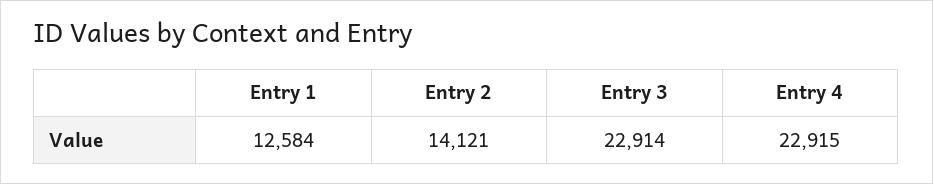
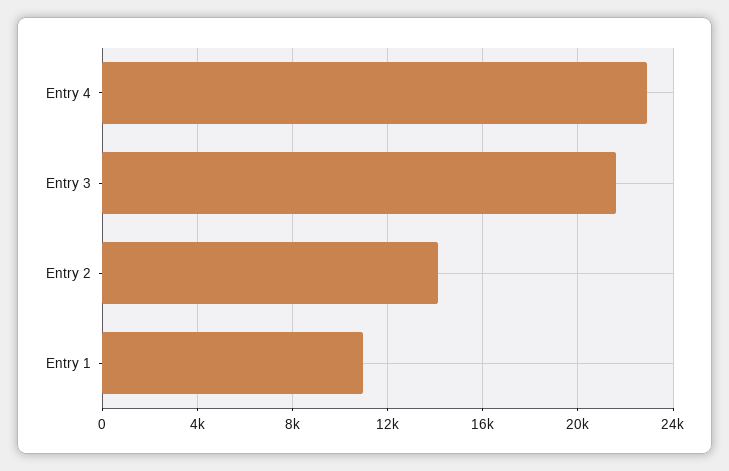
Entry 1: 12584 -> 11000
Entry 3: 22914 -> 21500

